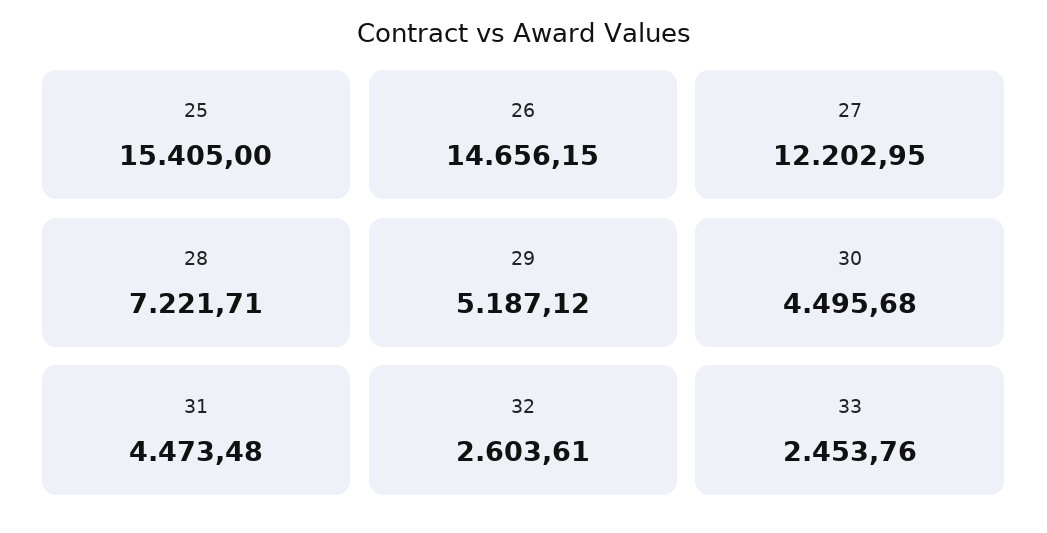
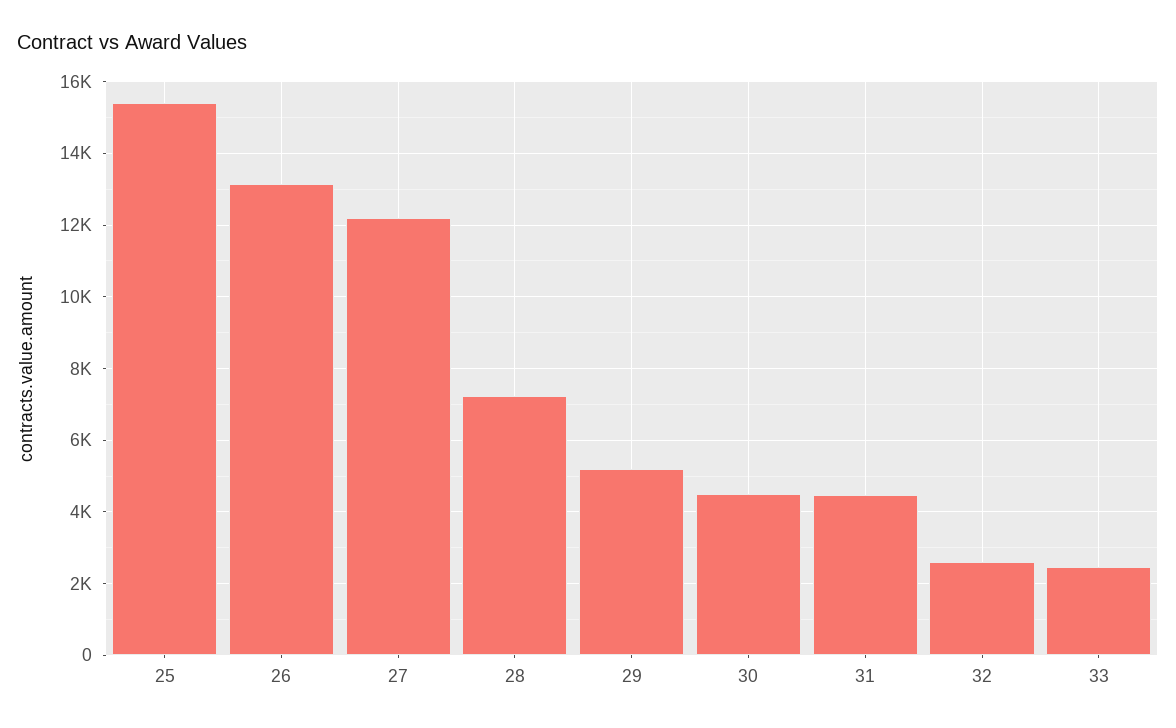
26: 14656.15 -> 13200

